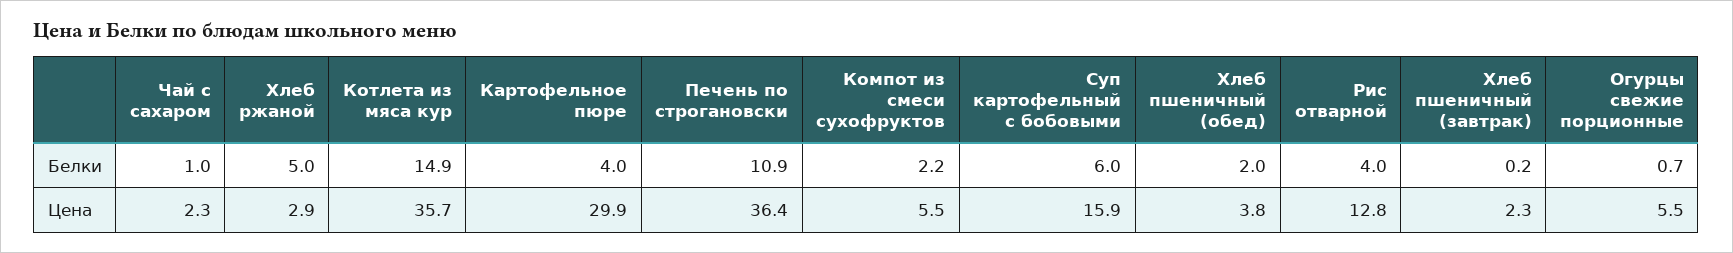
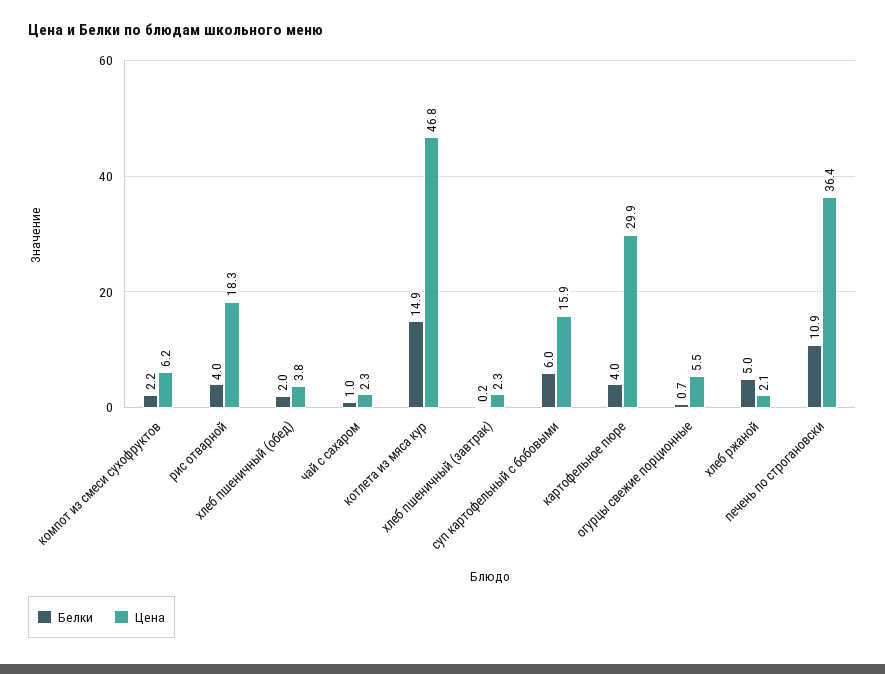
Цена, Хлеб ржаной: 2.9 -> 2.1
Цена, Котлета из мяса кур: 35.7 -> 46.8
Цена, Компот из смеси сухофруктов: 5.5 -> 6.2
Цена, Рис отварной: 12.8 -> 18.3

